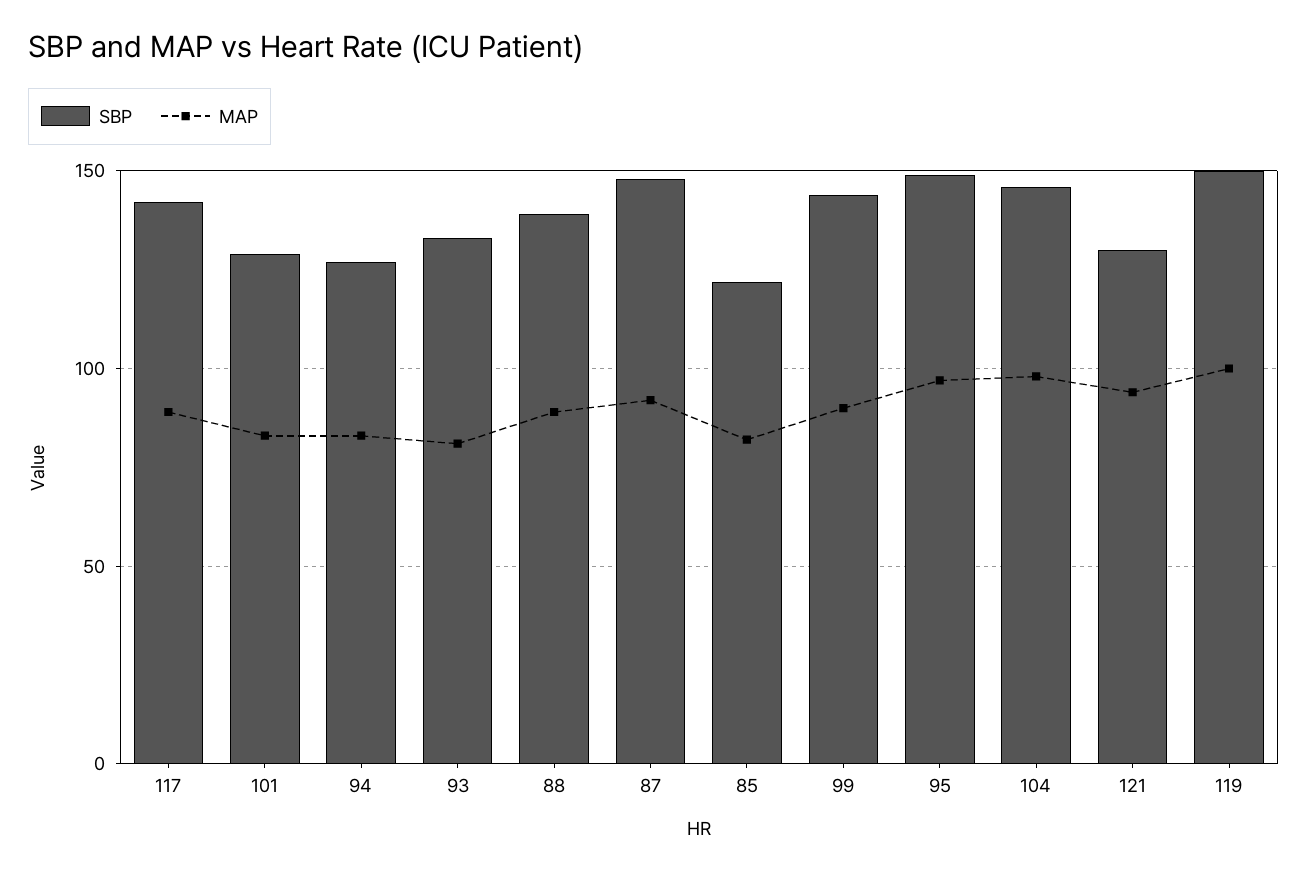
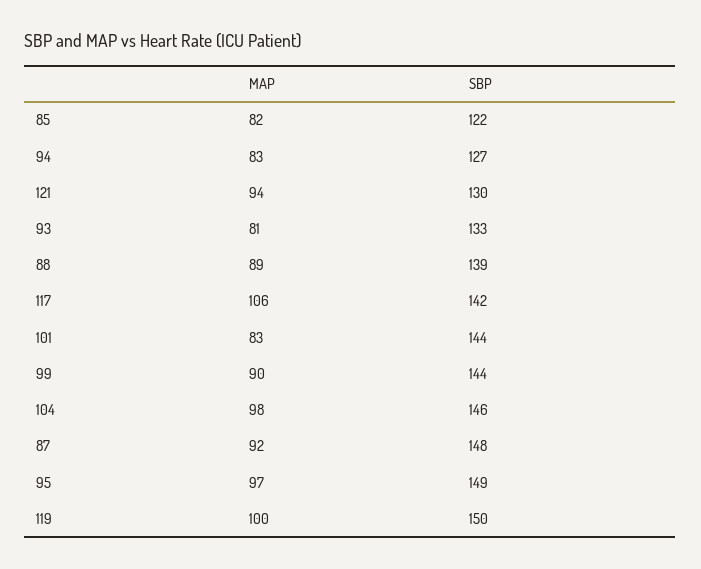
MAP, 117: 90 -> 106
SBP, 101: 130 -> 144

